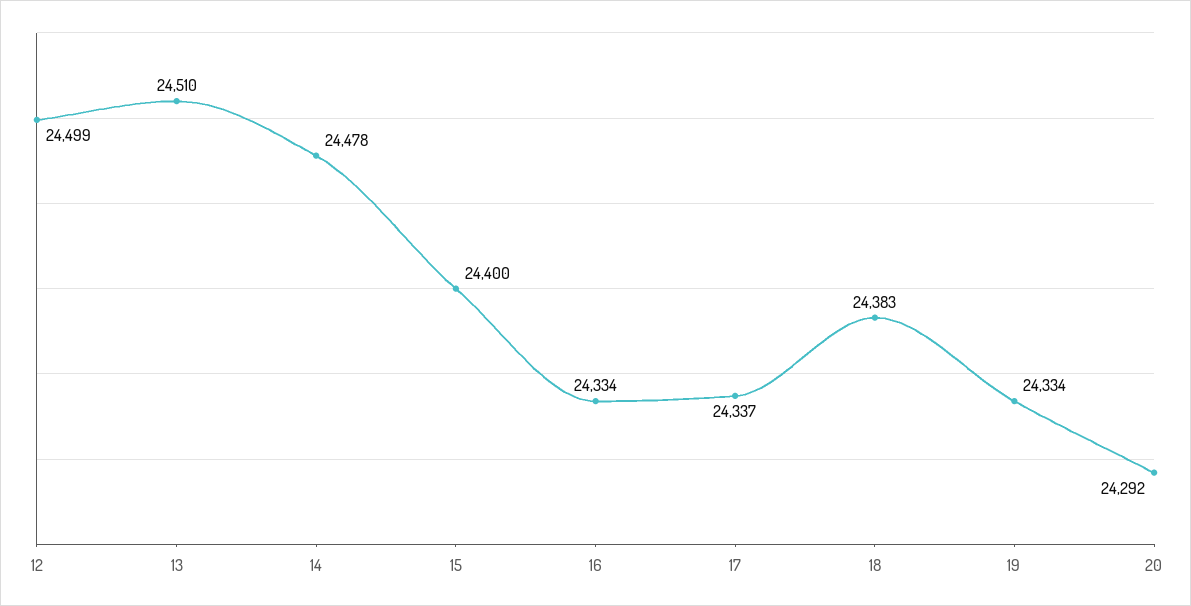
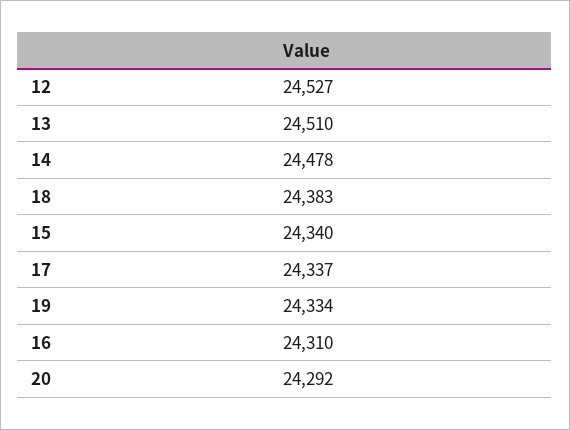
12: 24499 -> 24527
15: 24400 -> 24340
16: 24334 -> 24310

